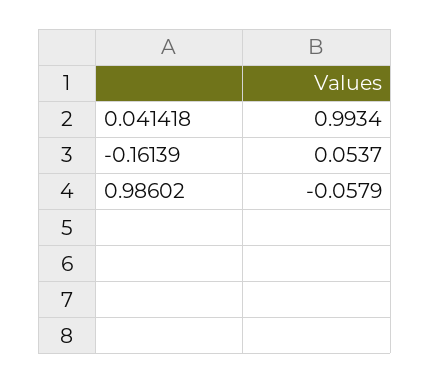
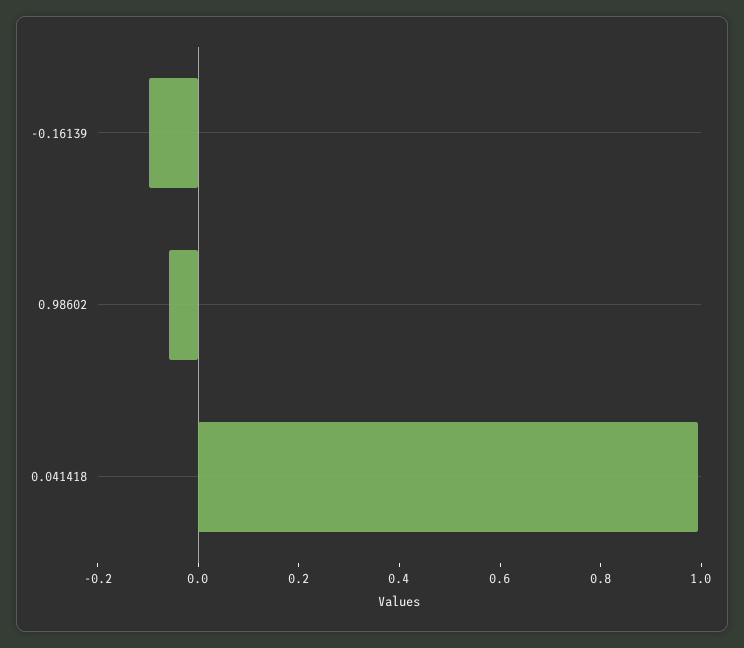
-0.16139: 0.0537 -> -0.1

